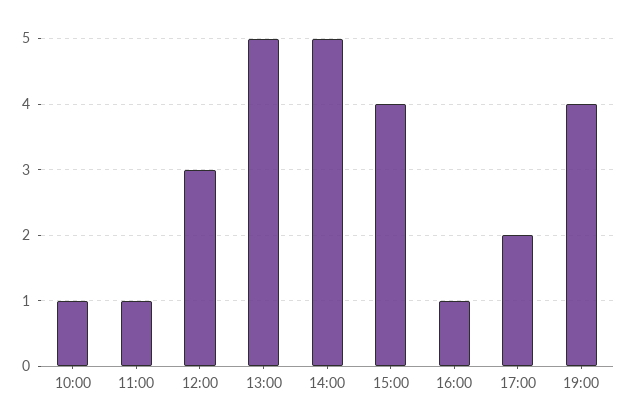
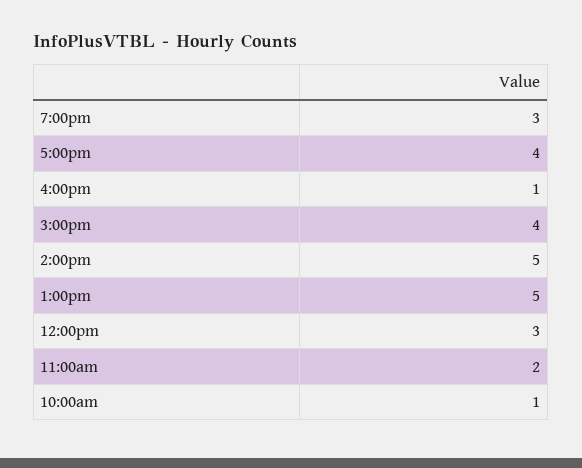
11:00: 1 -> 2
17:00: 2 -> 4
19:00: 4 -> 3

